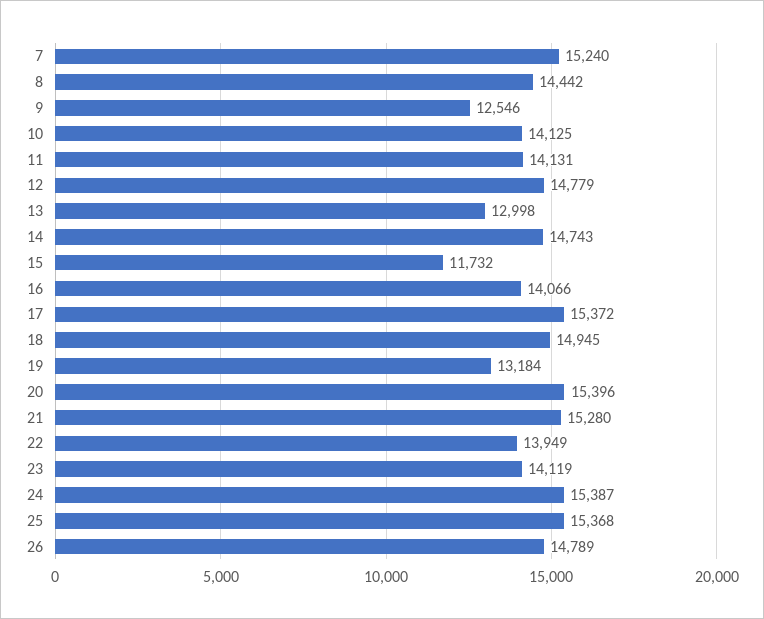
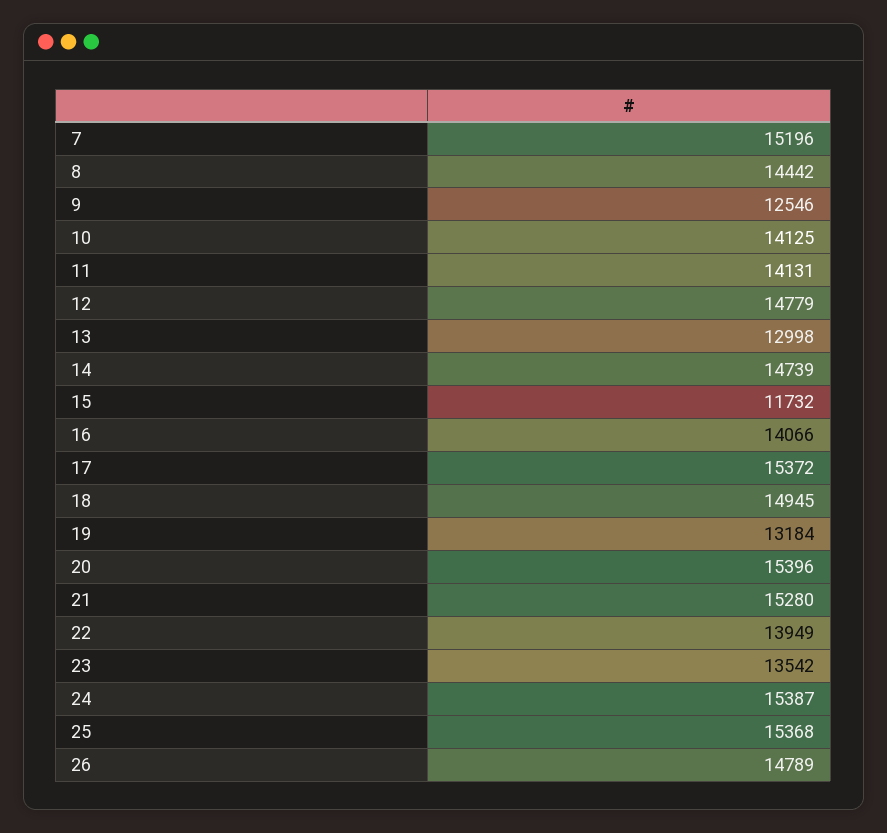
7: 15240 -> 15196
14: 14743 -> 14739
23: 14119 -> 13542

